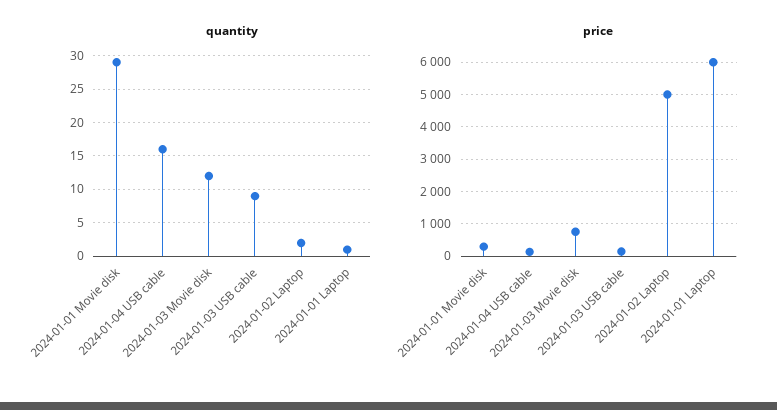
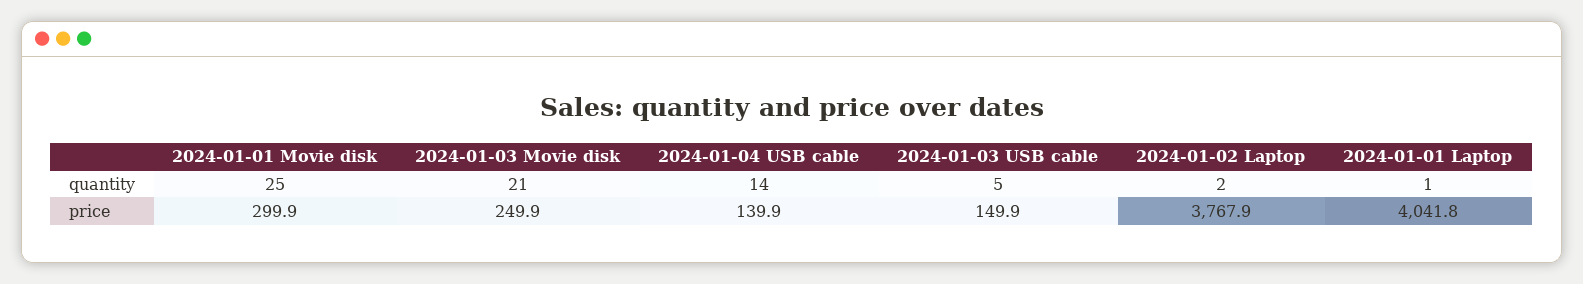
quantity, 2024-01-01 Movie disk: 29 -> 25
quantity, 2024-01-04 USB cable: 16 -> 14
quantity, 2024-01-03 Movie disk: 12 -> 21
quantity, 2024-01-03 USB cable: 9 -> 5
price, 2024-01-03 Movie disk: 800 -> 249.9
price, 2024-01-02 Laptop: 5000 -> 3767.9
price, 2024-01-01 Laptop: 6000 -> 4041.8

